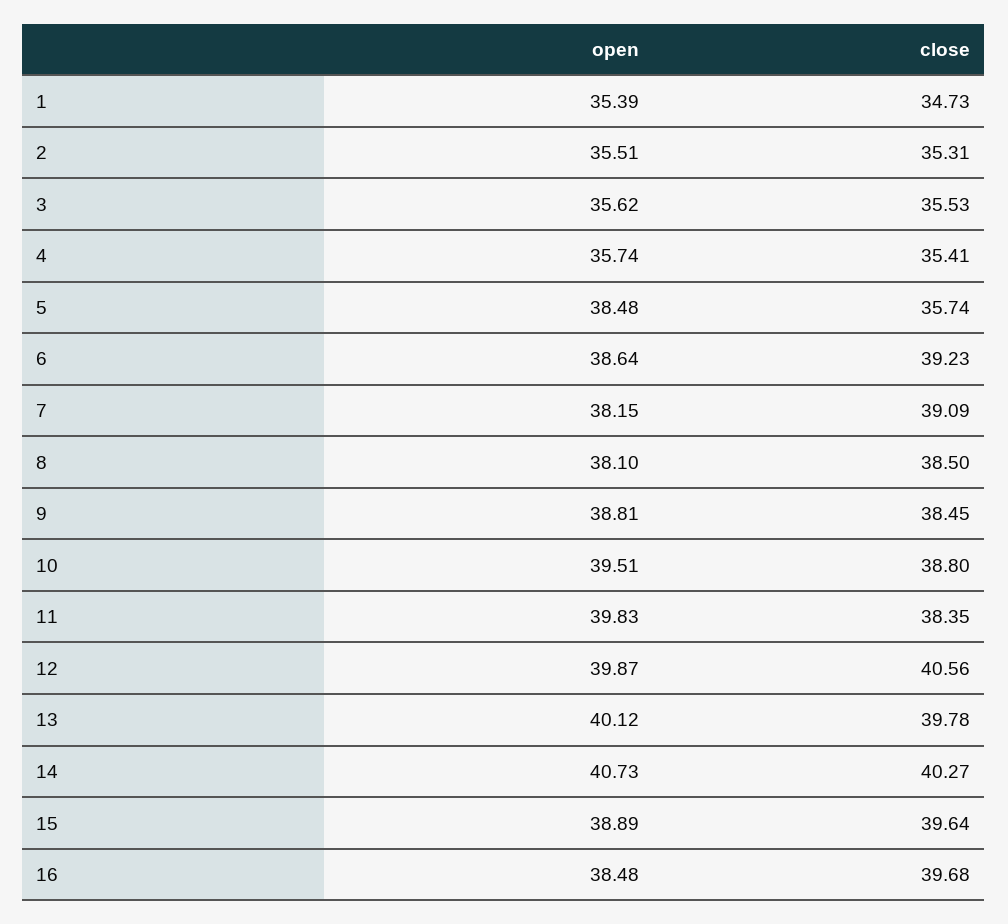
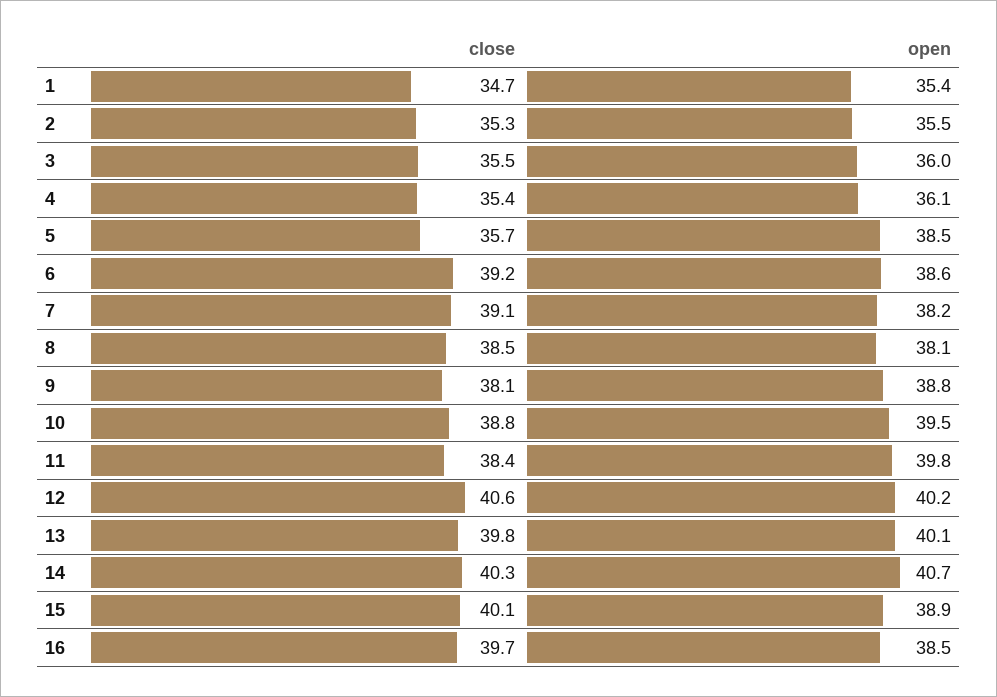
open, 3: 35.62 -> 36
open, 4: 35.74 -> 36.1
close, 9: 38.45 -> 38.1
open, 12: 39.87 -> 40.2
close, 15: 39.64 -> 40.1

